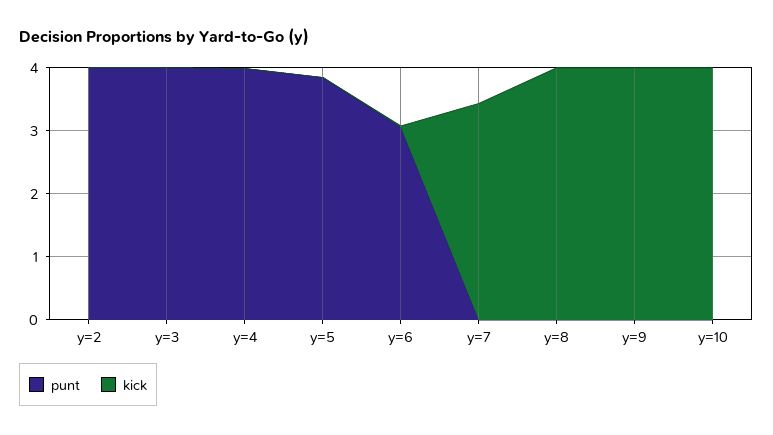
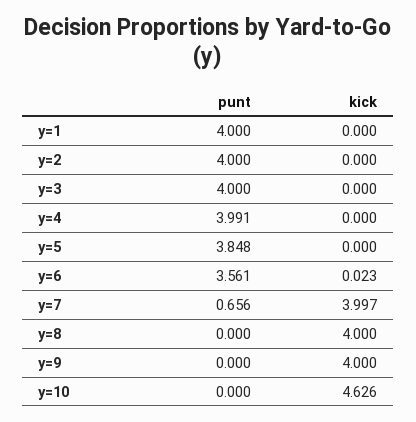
punt, y=6: 3 -> 3.561
punt, y=7: 0 -> 0.656
kick, y=7: 3.4 -> 3.997
kick, y=10: 4 -> 4.626
punt, y=1: none -> 4
kick, y=1: none -> 0

